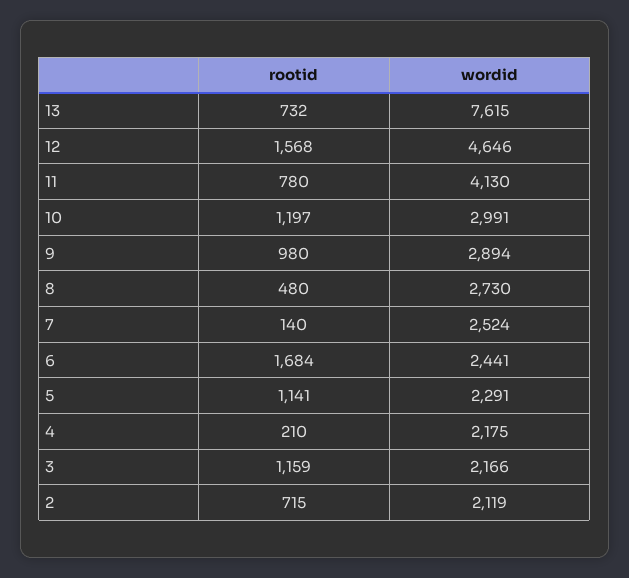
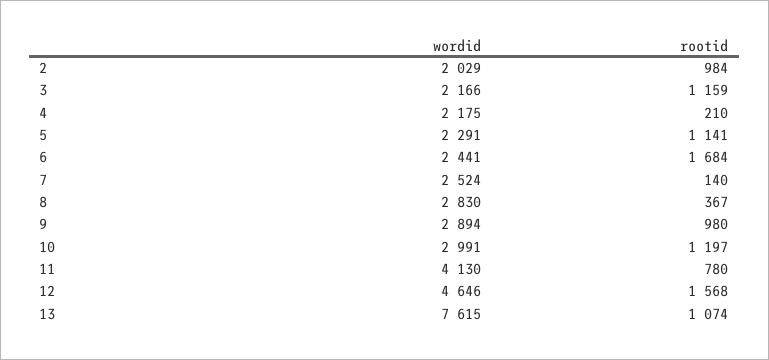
rootid, 13: 732 -> 1074
rootid, 8: 480 -> 367
wordid, 8: 2730 -> 2830
rootid, 2: 715 -> 984
wordid, 2: 2119 -> 2029

